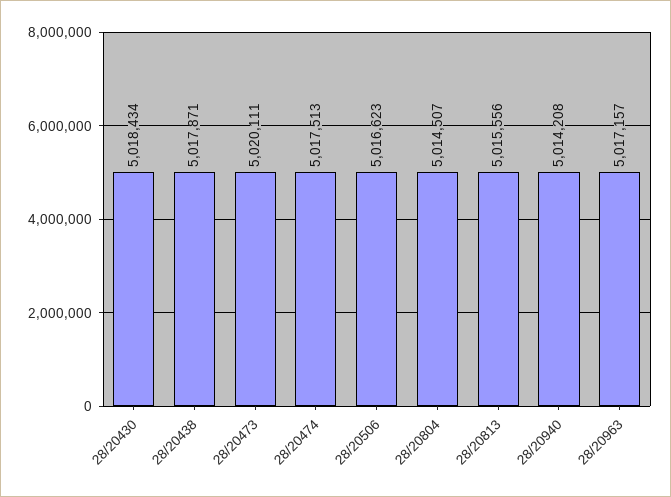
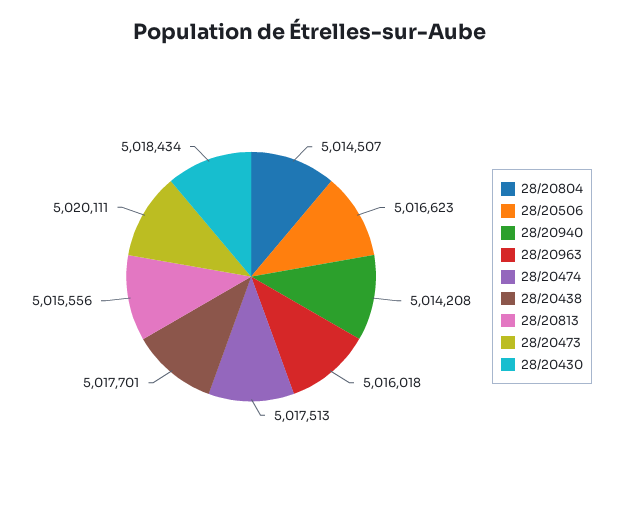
28/20438: 5017871 -> 5017701
28/20963: 5017157 -> 5016018

